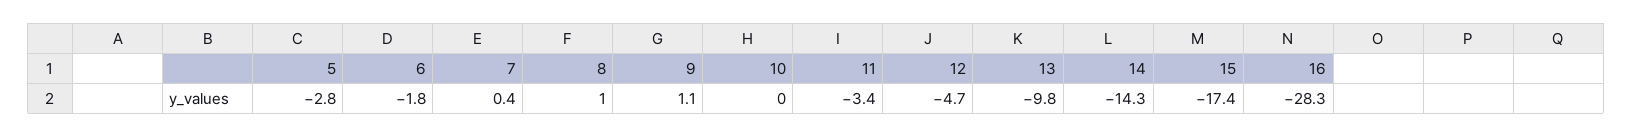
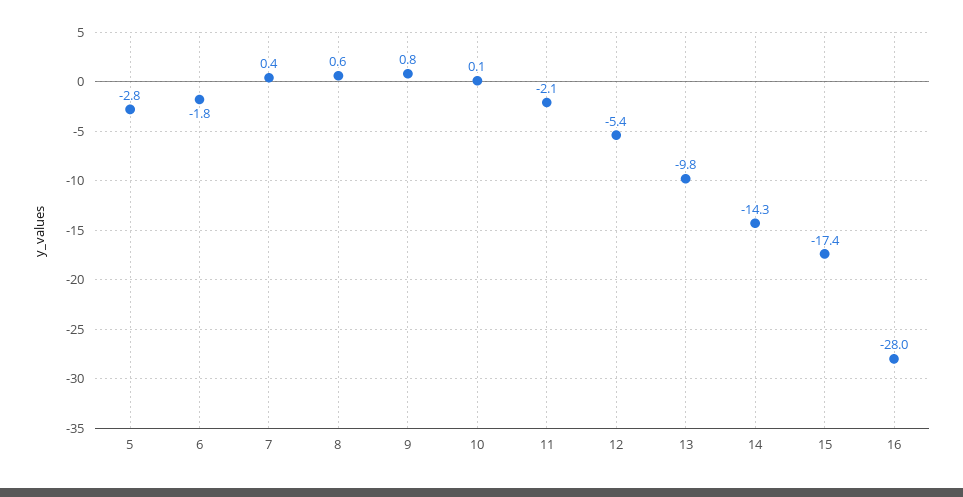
8: 1 -> 0.6
9: 1.1 -> 0.8
10: 0 -> 0.1
11: -3.4 -> -2.1
12: -4.7 -> -5.4
16: -28.3 -> -28

